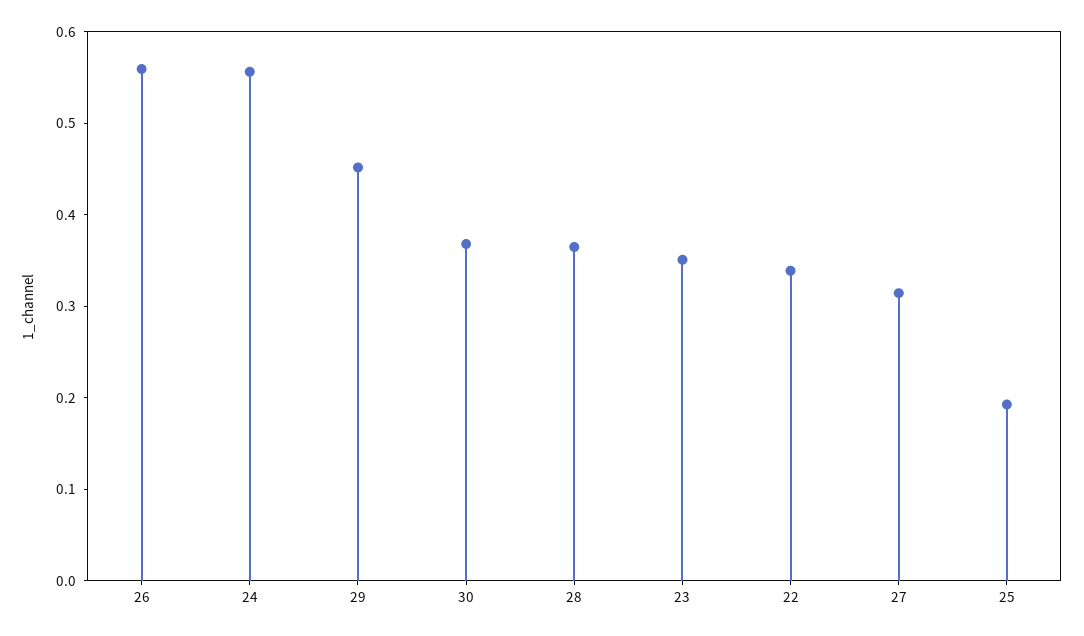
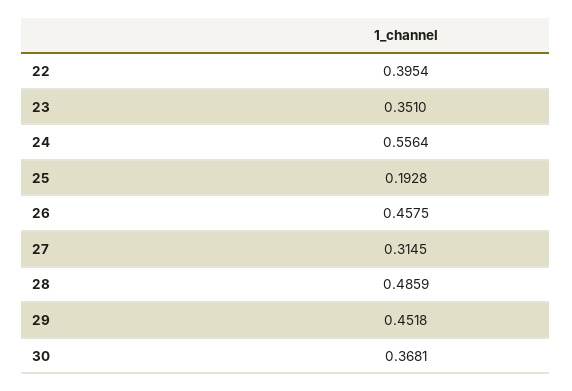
26: 0.56 -> 0.4575
28: 0.36 -> 0.4859
22: 0.34 -> 0.3954

